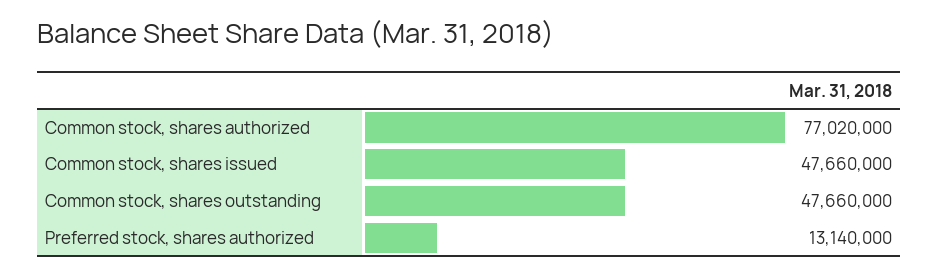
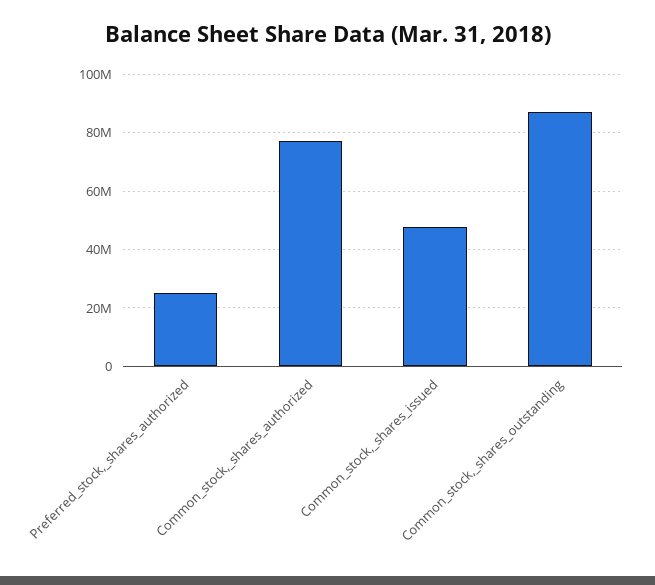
Common stock, shares outstanding: 47660000 -> 87500000
Preferred stock, shares authorized: 13140000 -> 25000000

